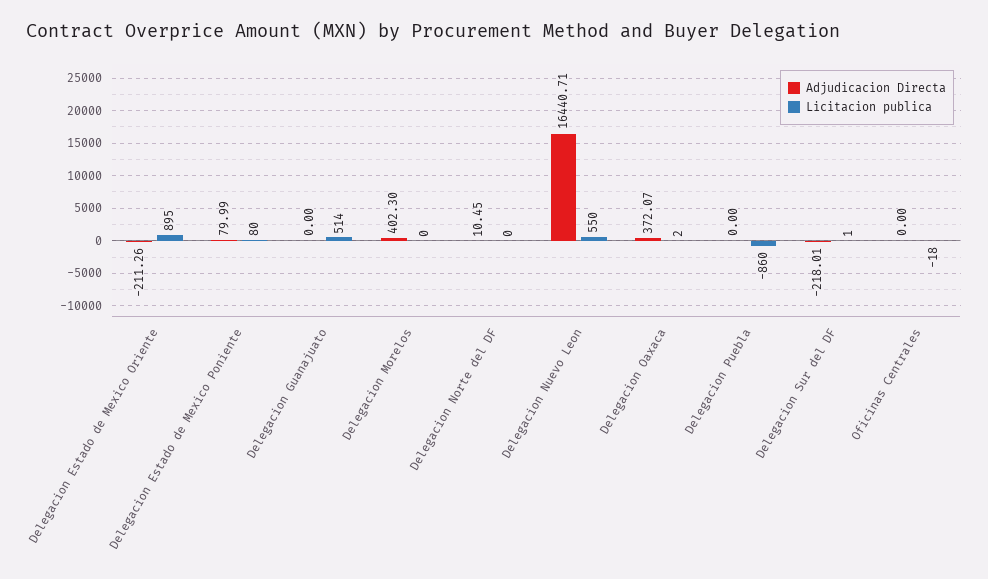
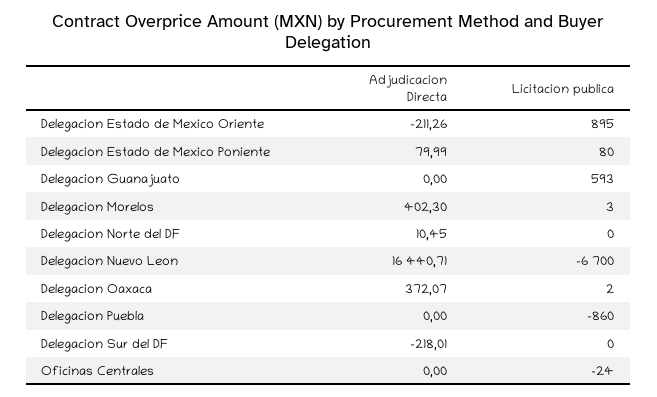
Licitacion publica, Delegacion Guanajuato: 514 -> 593
Licitacion publica, Delegacion Morelos: 0 -> 3
Licitacion publica, Delegacion Nuevo Leon: 550 -> -6700
Licitacion publica, Delegacion Sur del DF: 1 -> 0
Licitacion publica, Oficinas Centrales: -18 -> -24

